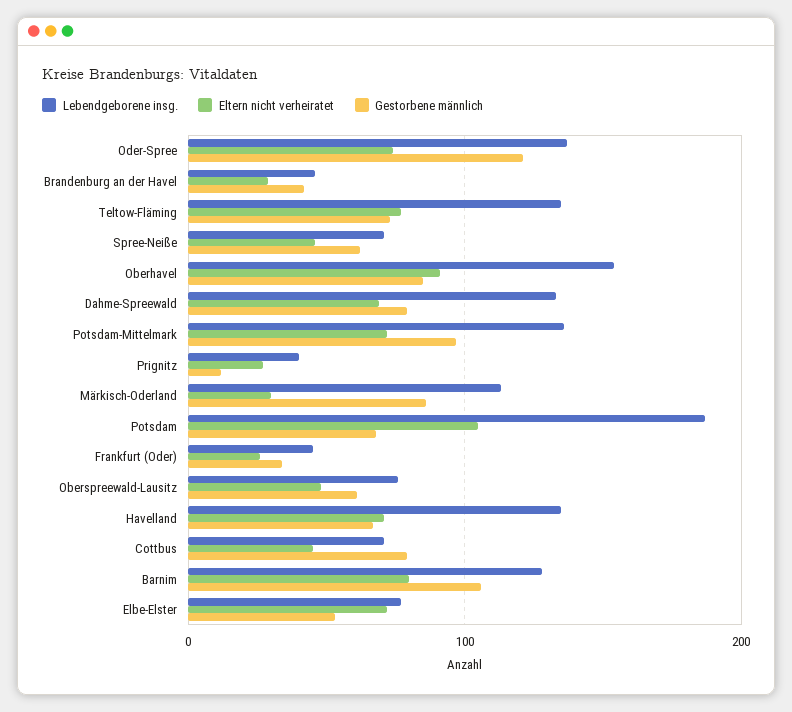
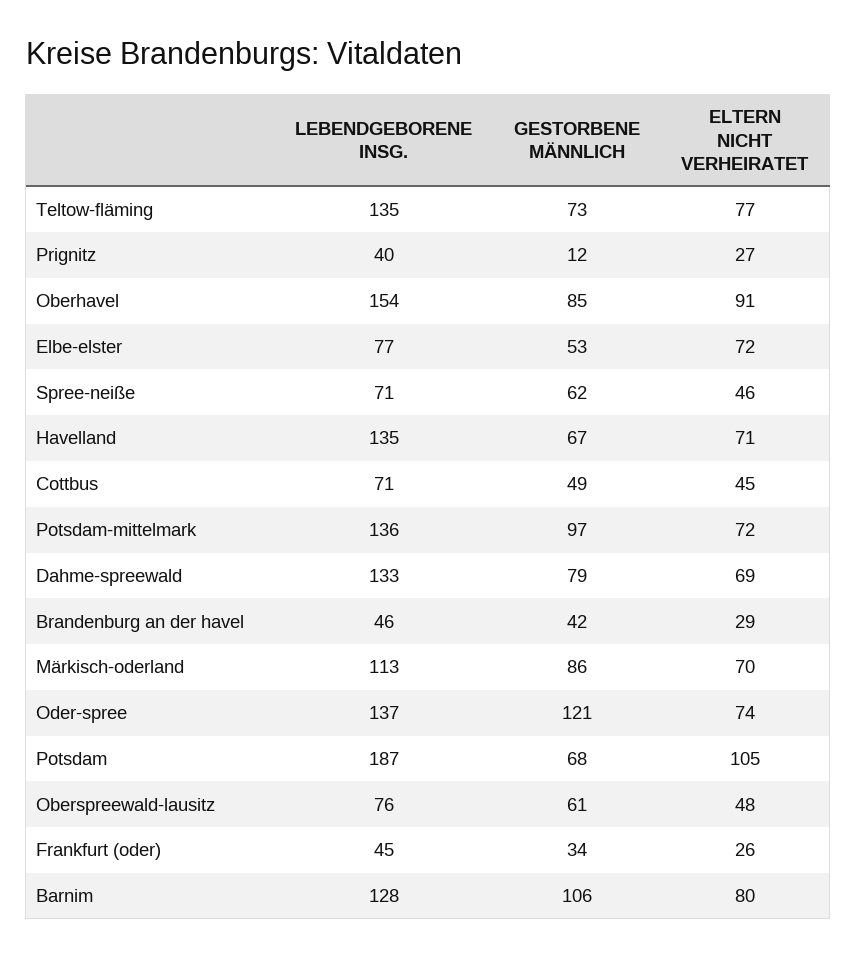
Eltern nicht verheiratet, Märkisch-Oderland: 30 -> 70
Gestorbene männlich, Cottbus: 80 -> 49

